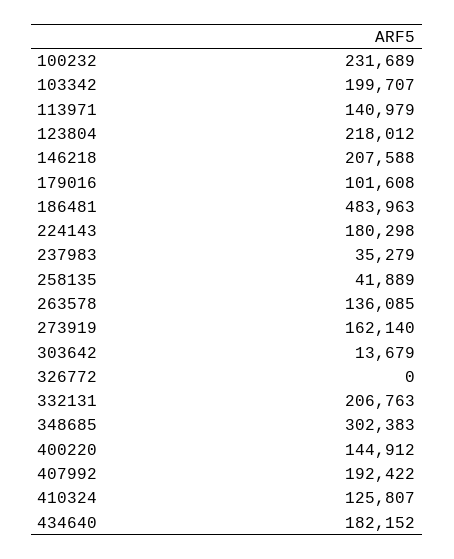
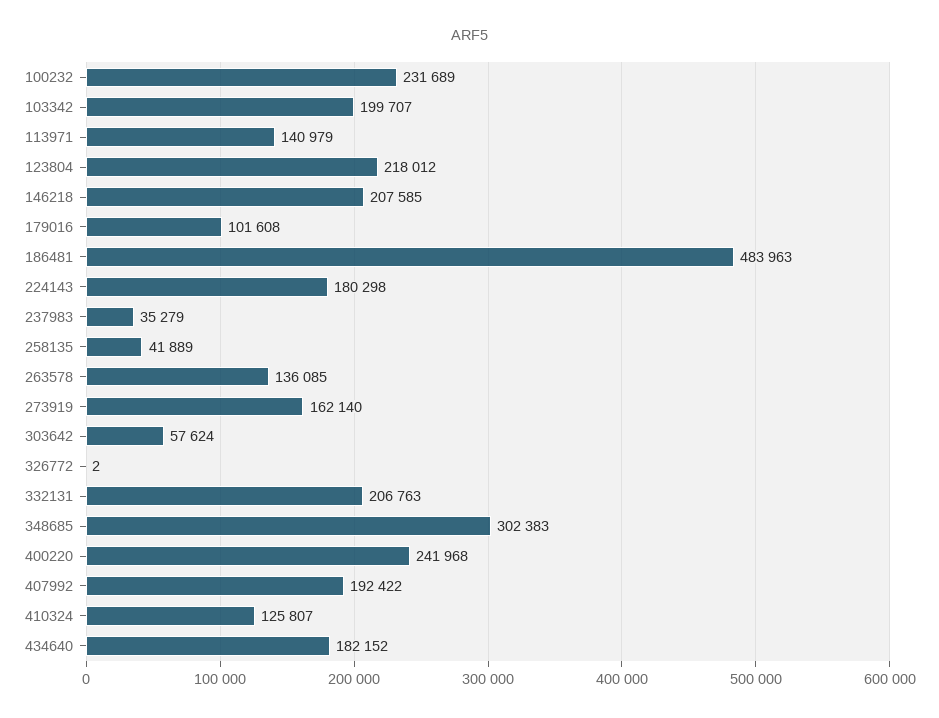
146218: 207588 -> 207585
303642: 13679 -> 57624
326772: 0 -> 2
400220: 144912 -> 241968

